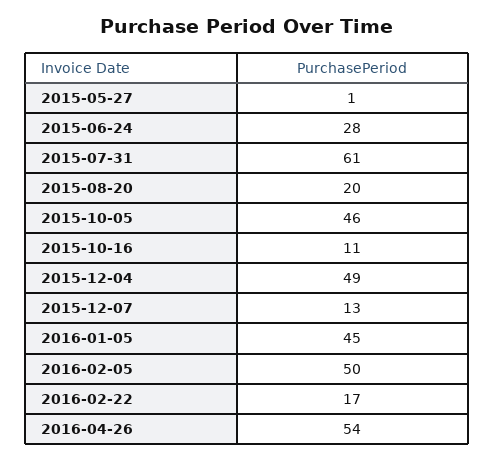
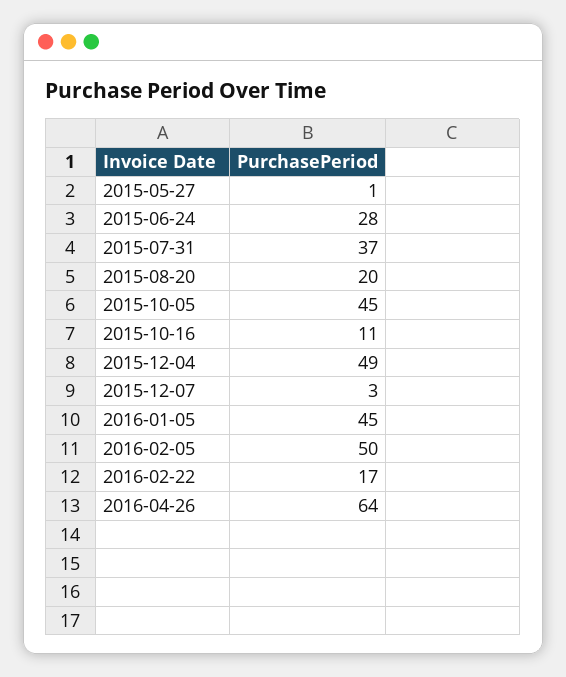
2015-07-31: 61 -> 37
2015-10-05: 46 -> 45
2015-12-07: 13 -> 3
2016-04-26: 54 -> 64

